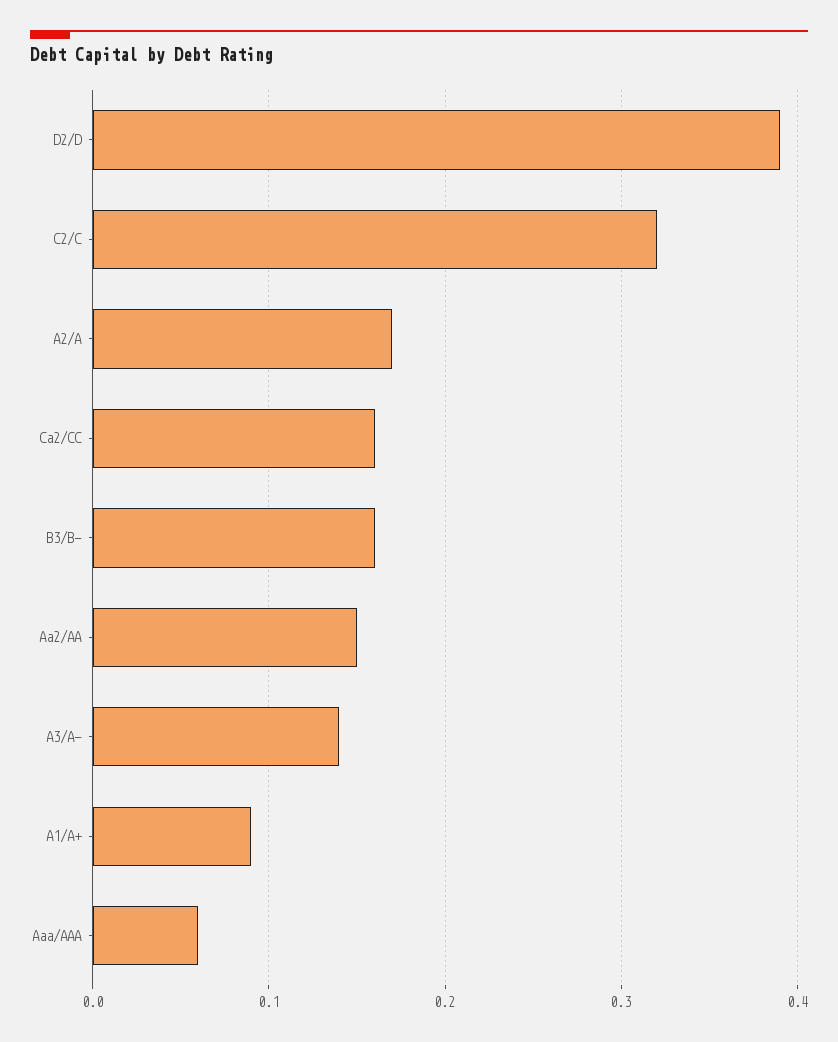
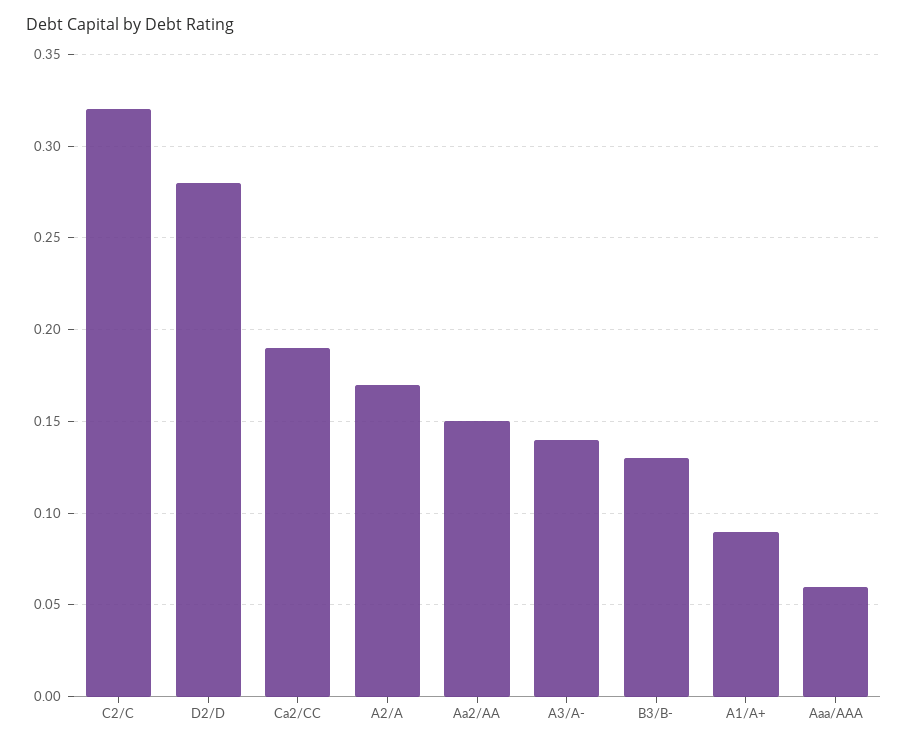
D2/D: 0.39 -> 0.28
Ca2/CC: 0.16 -> 0.19
B3/B-: 0.16 -> 0.13

